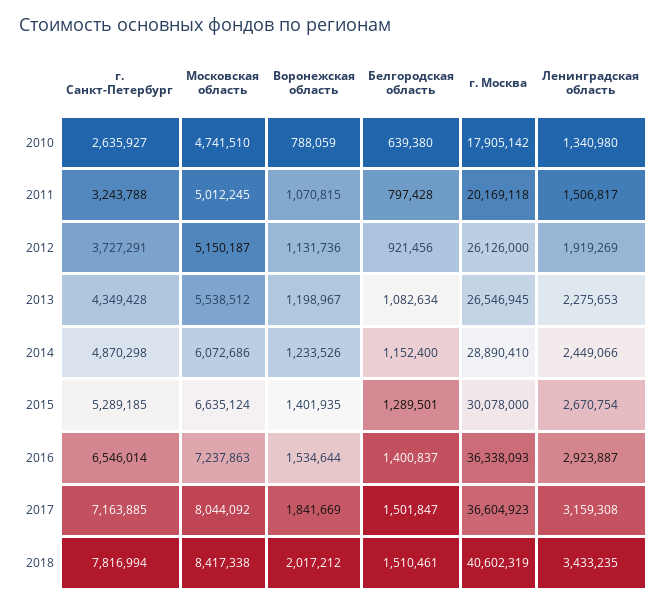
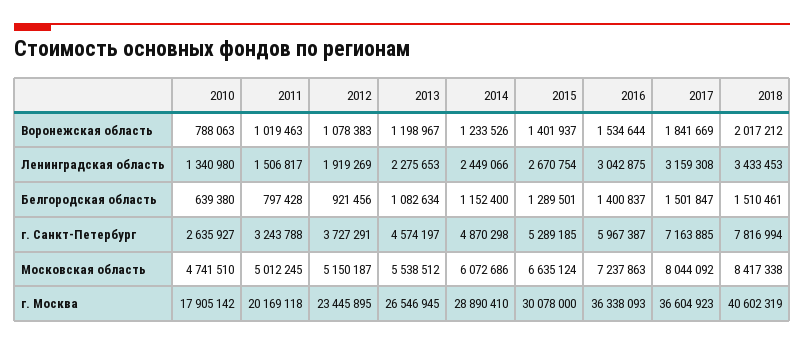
Воронежская область, 2010: 788059 -> 788063
Воронежская область, 2011: 1070815 -> 1019463
Воронежская область, 2012: 1131736 -> 1078383
г. Москва, 2012: 26126000 -> 23445895
г. Санкт-Петербург, 2013: 4349428 -> 4574197
Воронежская область, 2015: 1401935 -> 1401937
г. Санкт-Петербург, 2016: 6546014 -> 5967387
Ленинградская область, 2016: 2923887 -> 3042875
Ленинградская область, 2018: 3433235 -> 3433453

